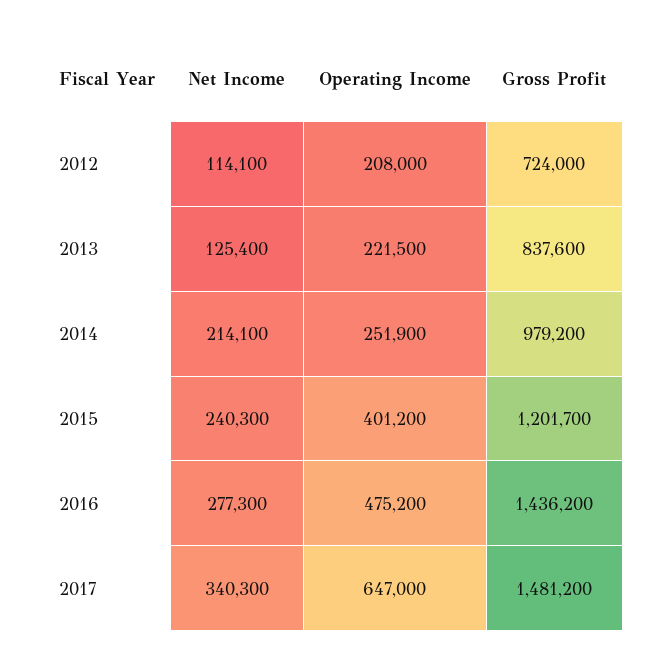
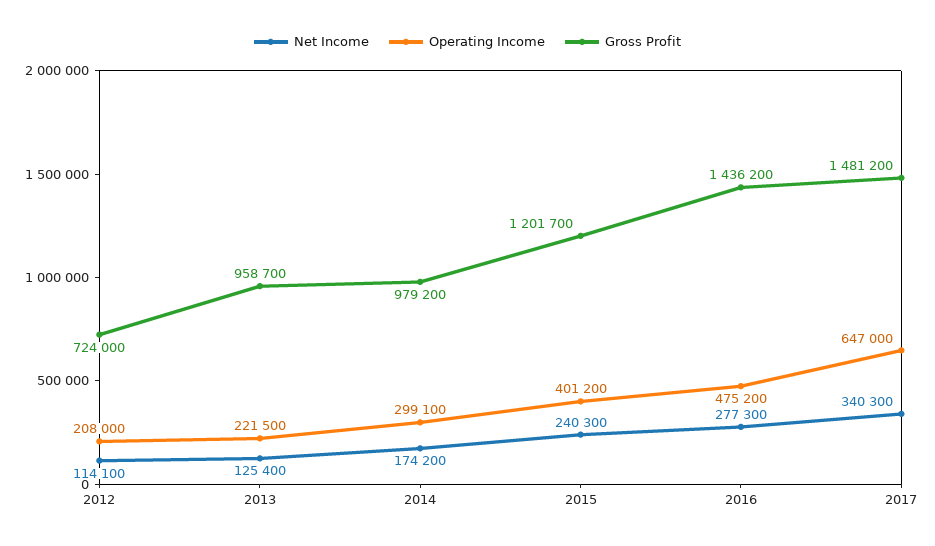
Gross Profit, 2013: 837600 -> 958700
Net Income, 2014: 214100 -> 174200
Operating Income, 2014: 251900 -> 299100

